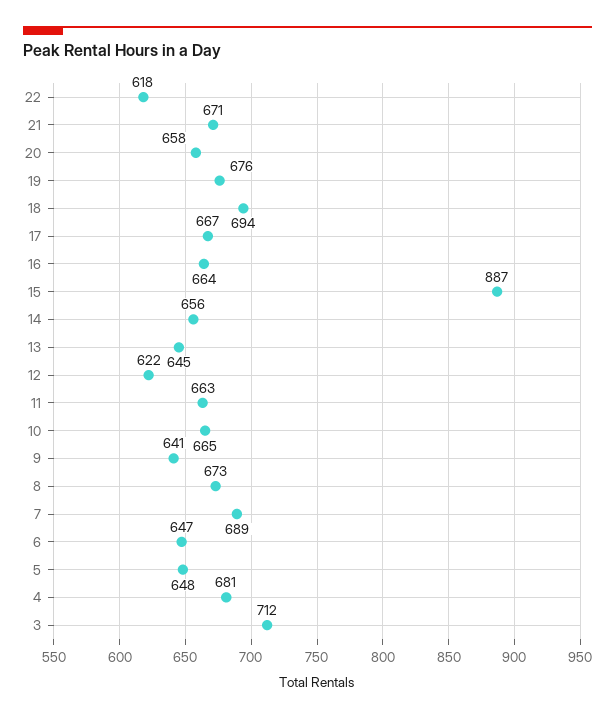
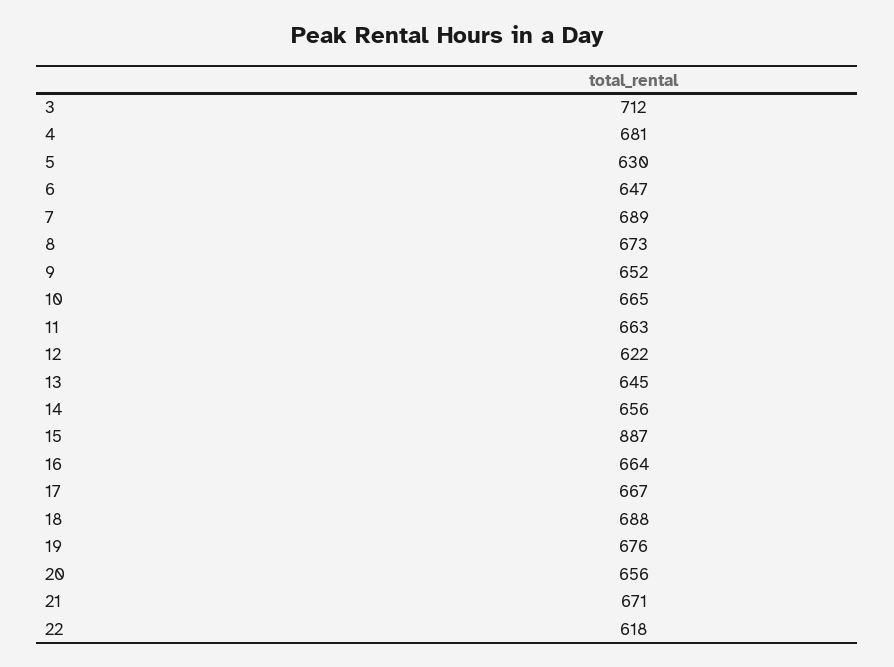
20: 658 -> 656
18: 694 -> 688
9: 641 -> 652
5: 648 -> 630

